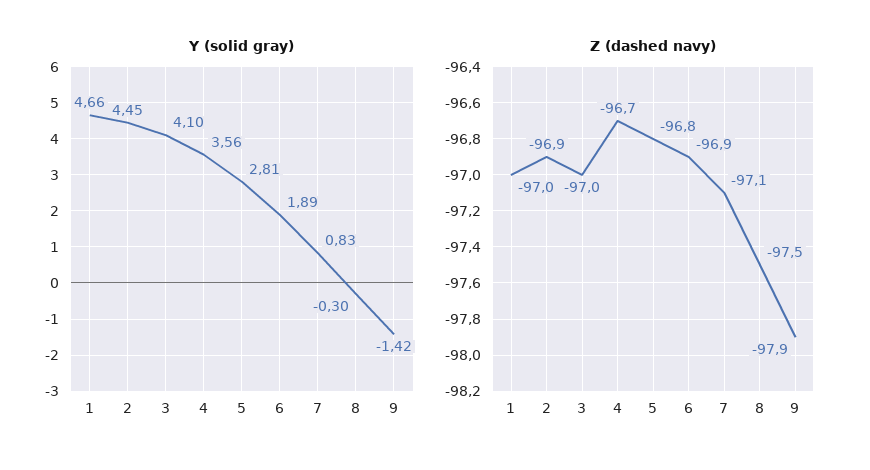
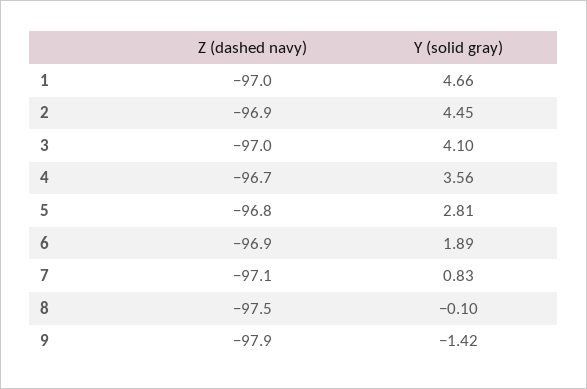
Y (solid gray), 8: -0.3 -> -0.1

